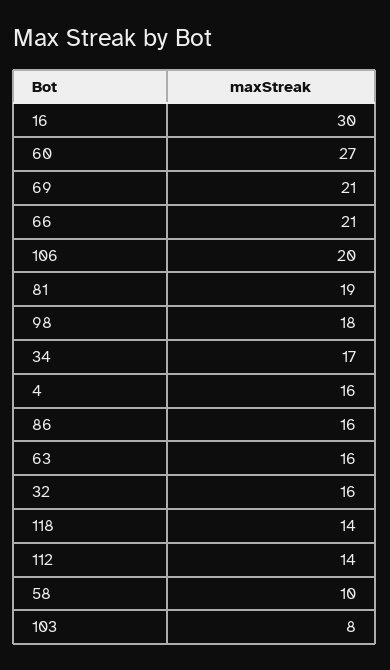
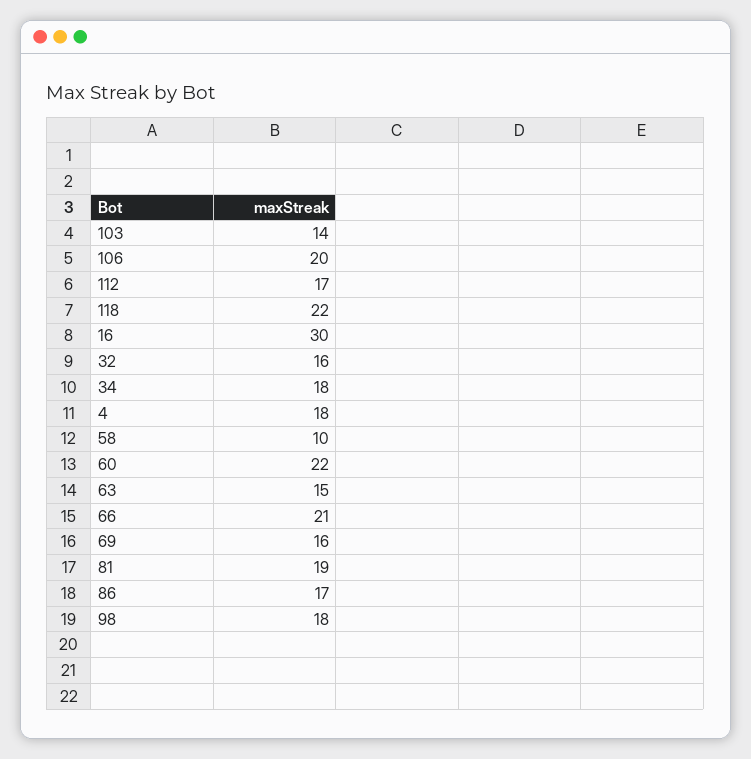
60: 27 -> 22
69: 21 -> 16
34: 17 -> 18
4: 16 -> 18
86: 16 -> 17
63: 16 -> 15
118: 14 -> 22
112: 14 -> 17
103: 8 -> 14

